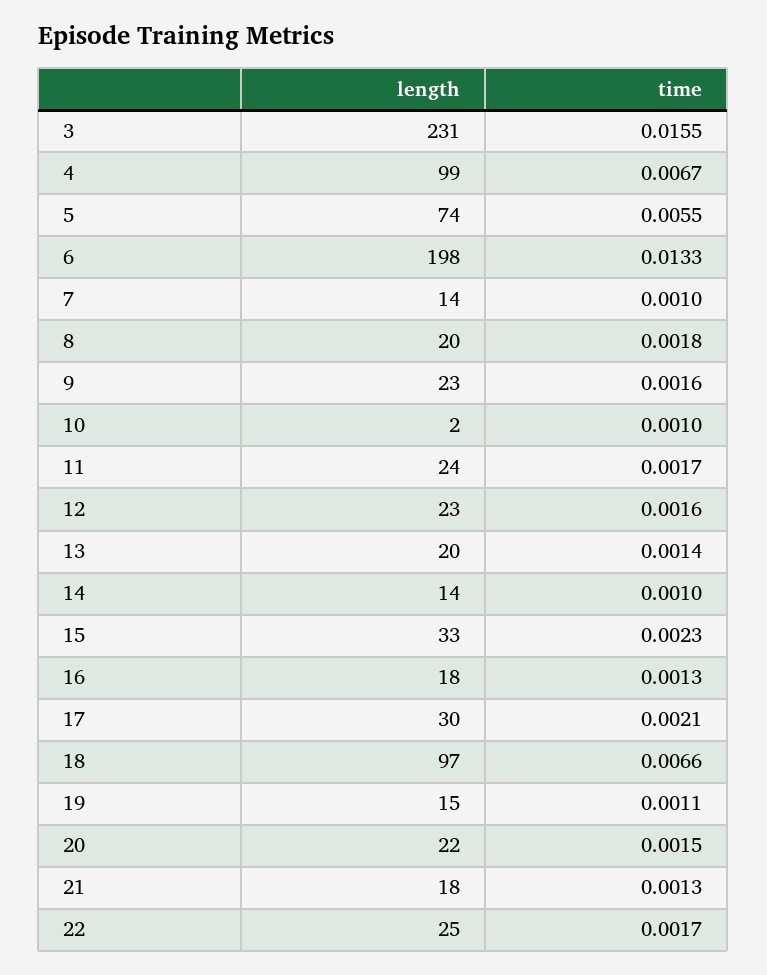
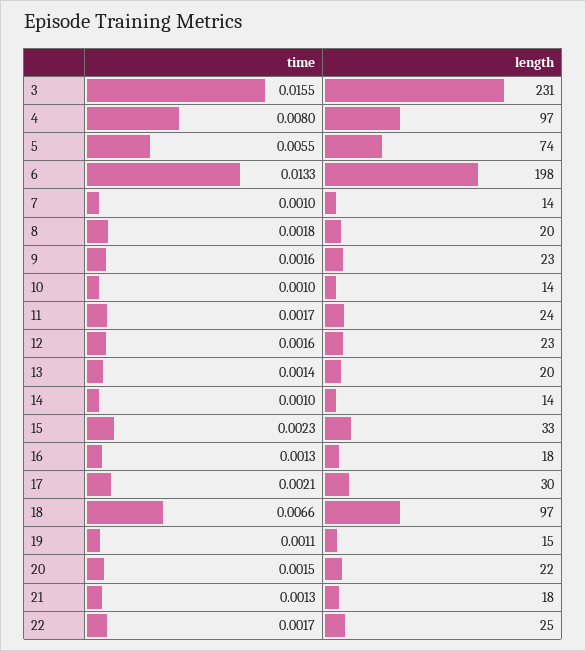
length, 4: 99 -> 97
time, 4: 0.0067 -> 0.008
length, 10: 2 -> 14

